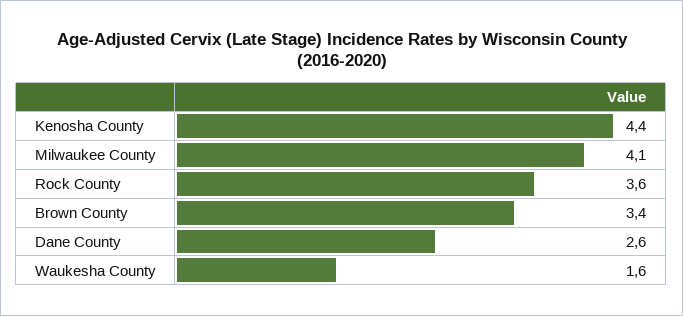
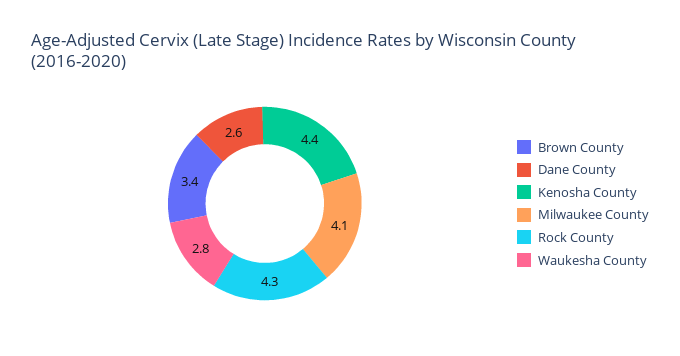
Rock County: 3.6 -> 4.3
Waukesha County: 1.6 -> 2.8

